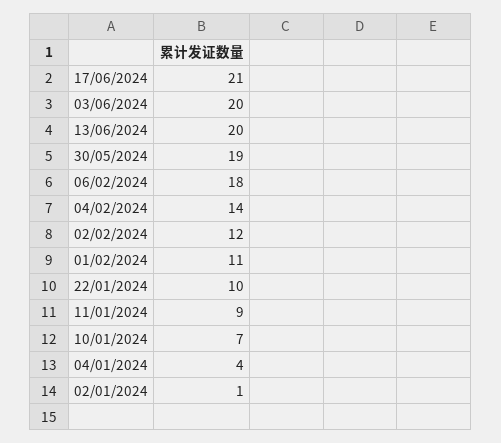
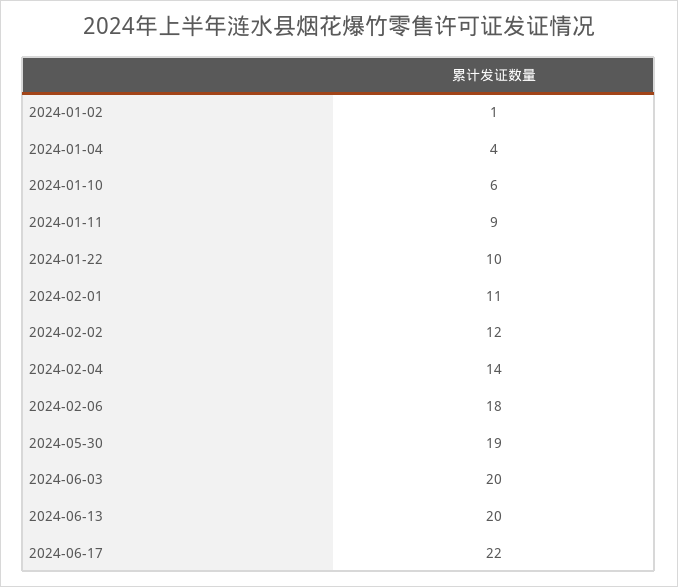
17/06/2024: 21 -> 22
10/01/2024: 7 -> 6

